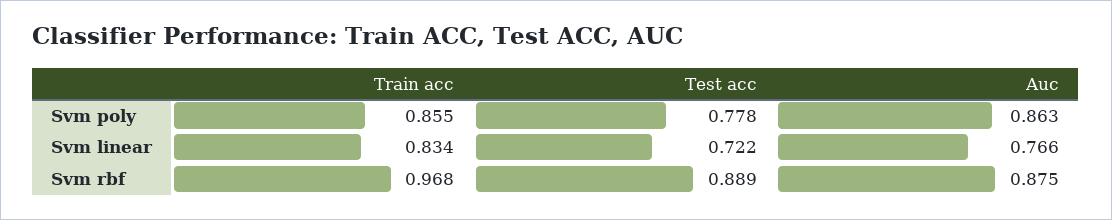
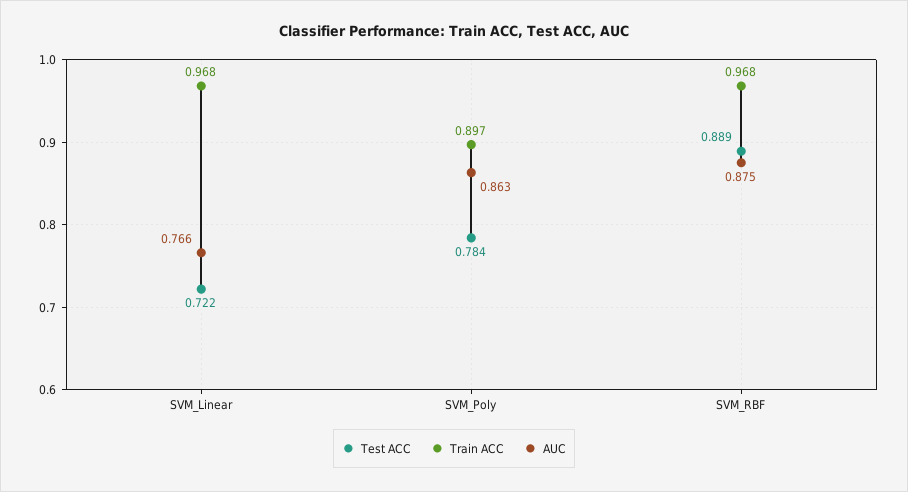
Train acc, Svm poly: 0.855 -> 0.897
Test acc, Svm poly: 0.778 -> 0.784
Train acc, Svm linear: 0.834 -> 0.968

